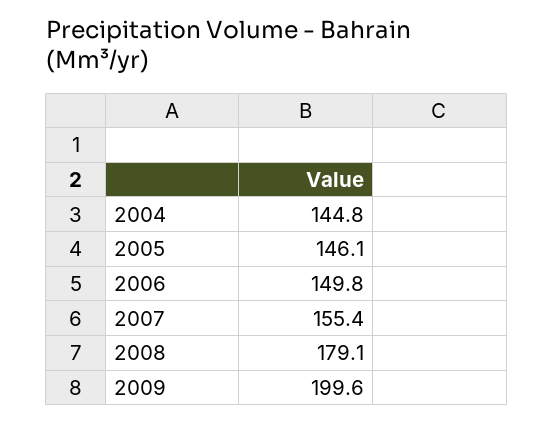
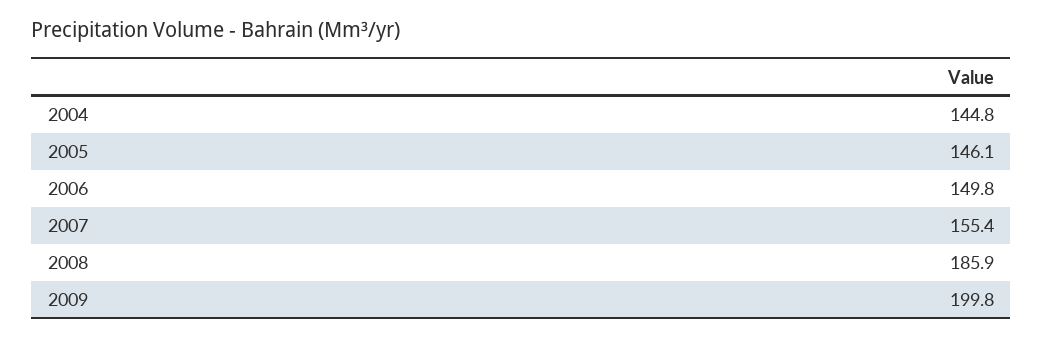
2008: 179.1 -> 185.9
2009: 199.6 -> 199.8

